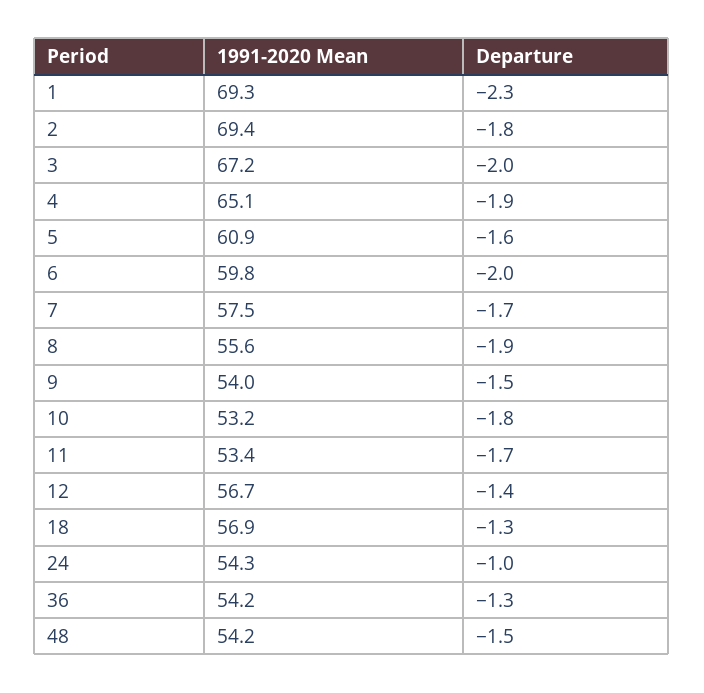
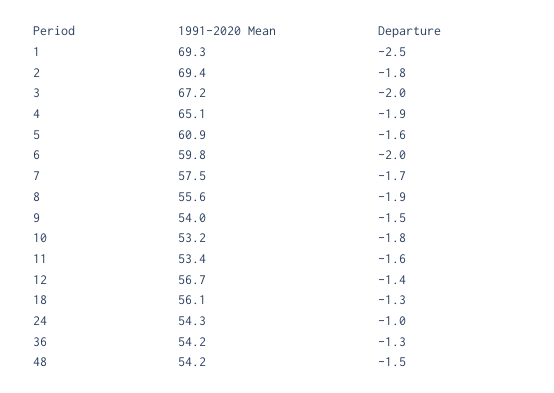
Departure, 1: -2.3 -> -2.5
Departure, 11: -1.7 -> -1.6
1991-2020 Mean, 18: 56.9 -> 56.1

